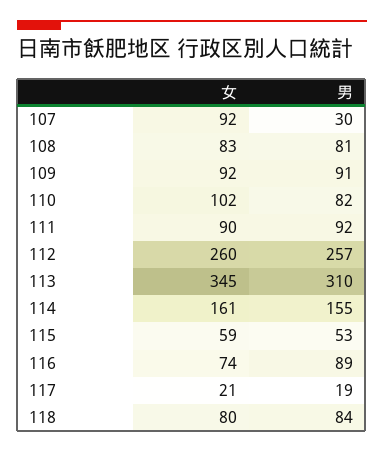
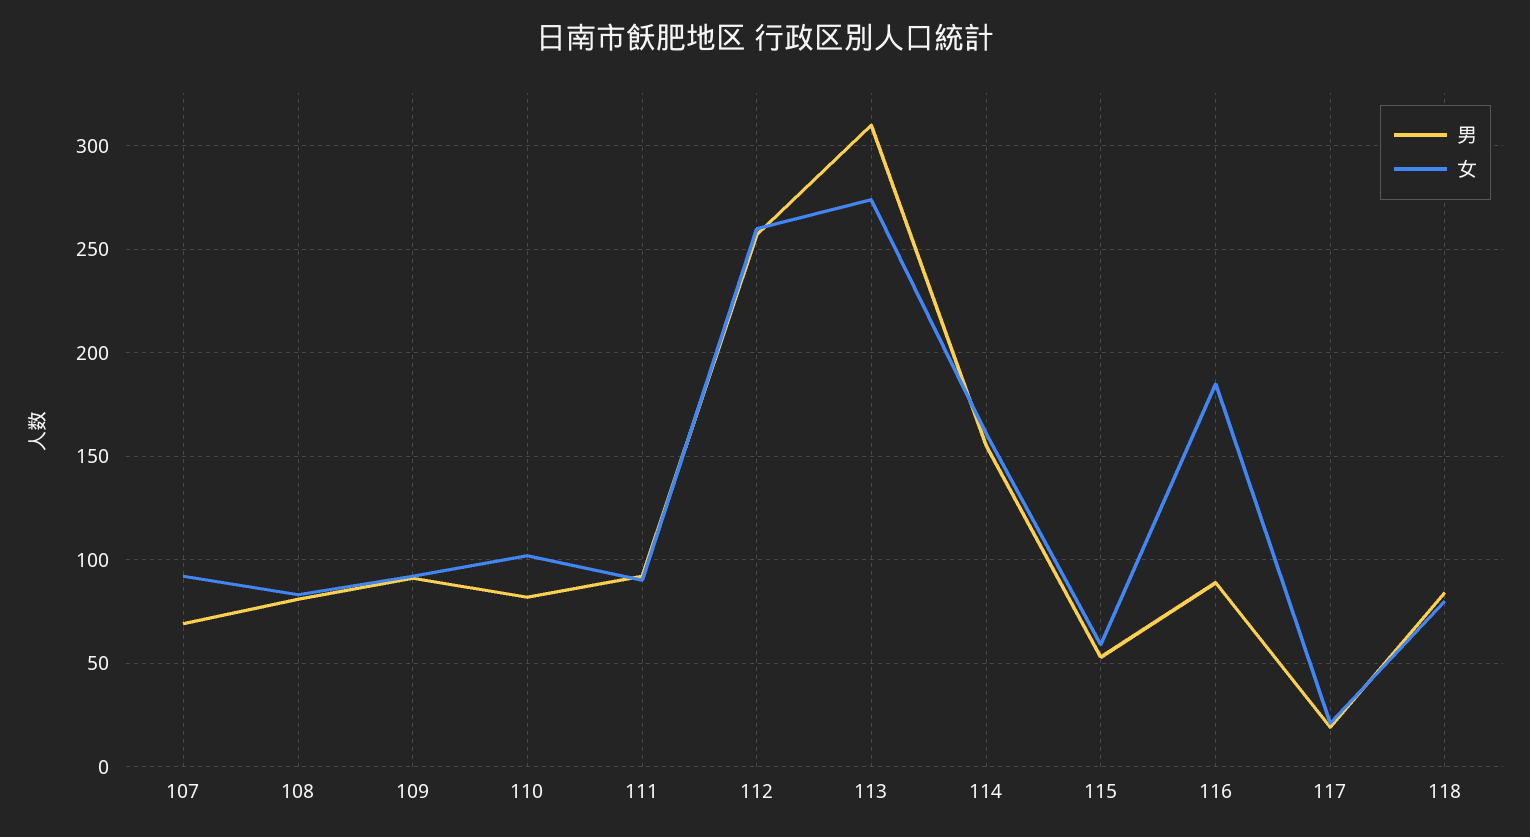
男, 107: 30 -> 70
女, 113: 345 -> 275
女, 116: 74 -> 185

